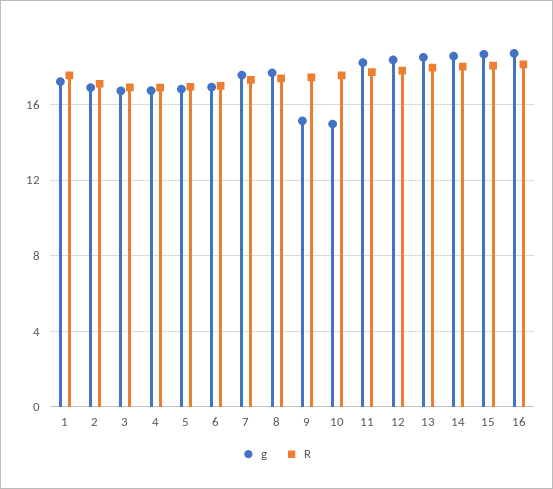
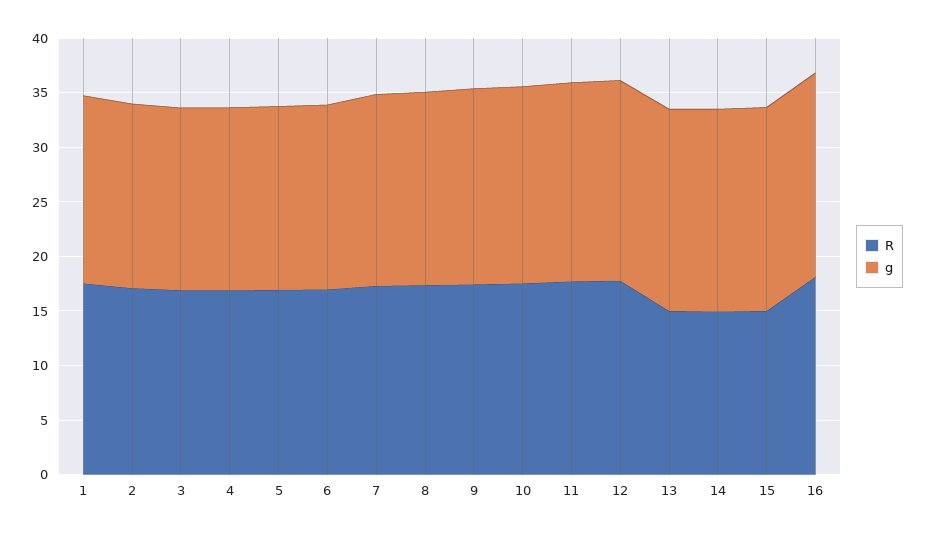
g, 9: 15 -> 18
g, 10: 15 -> 18
R, 13: 18 -> 15
R, 14: 18 -> 15
R, 15: 18 -> 15

